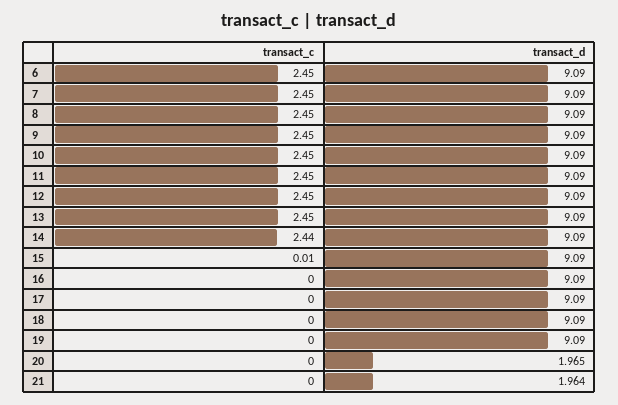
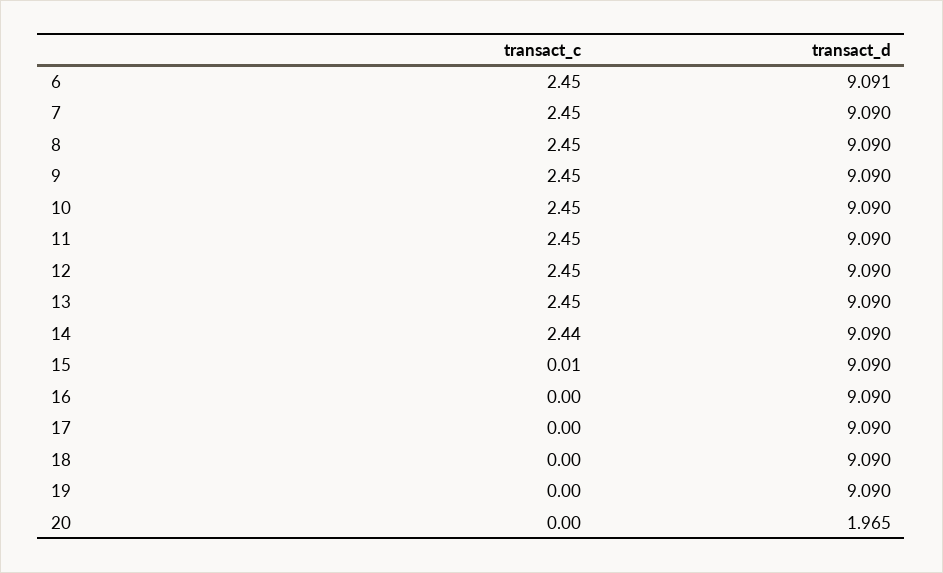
transact_d, 6: 9.09 -> 9.091
transact_c, 21: 0 -> none
transact_d, 21: 1.964 -> none

